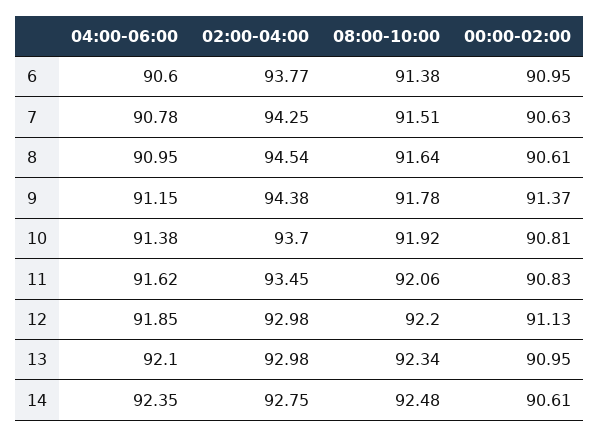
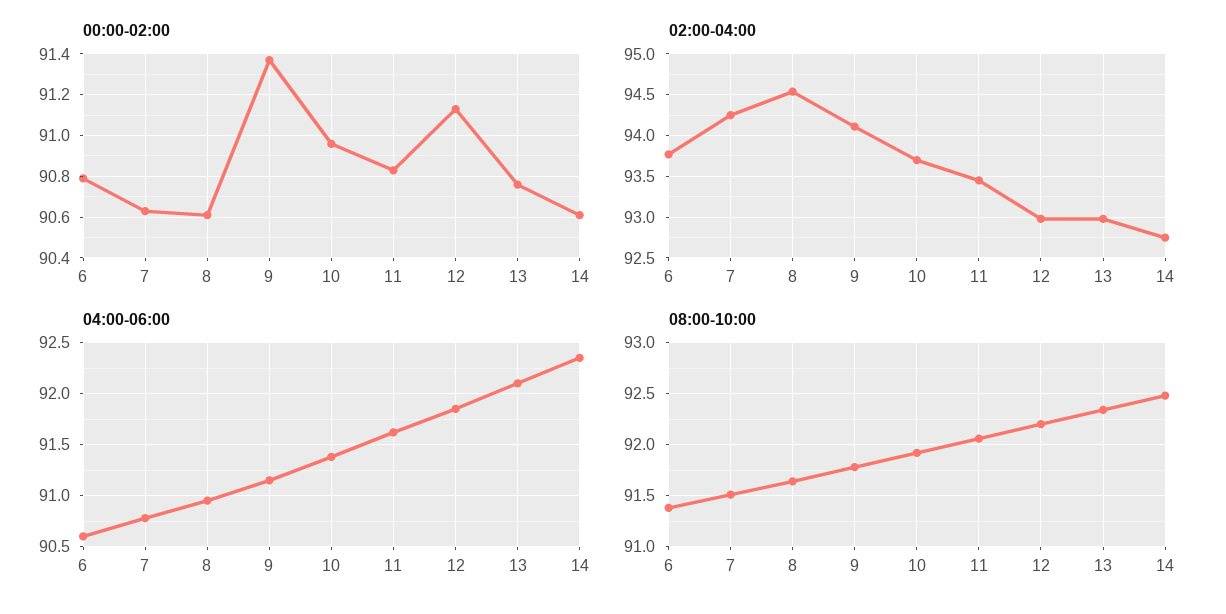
00:00-02:00, 6: 90.95 -> 90.8
02:00-04:00, 9: 94.38 -> 94.1
00:00-02:00, 10: 90.81 -> 90.95
00:00-02:00, 13: 90.95 -> 90.75

